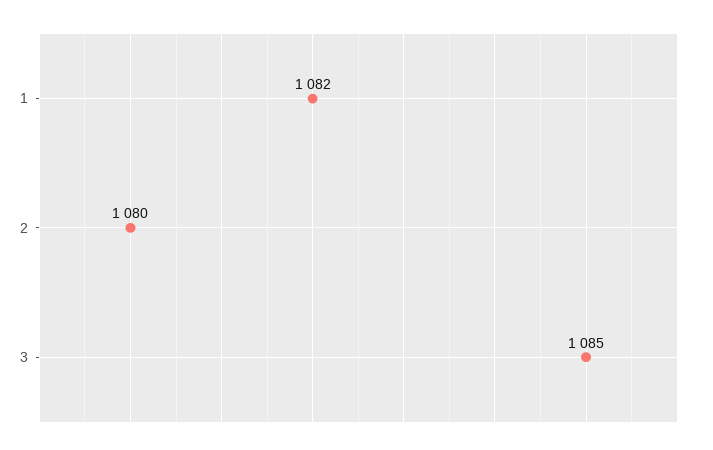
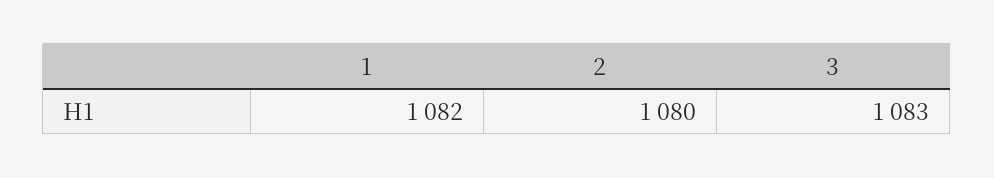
3: 1085 -> 1083

